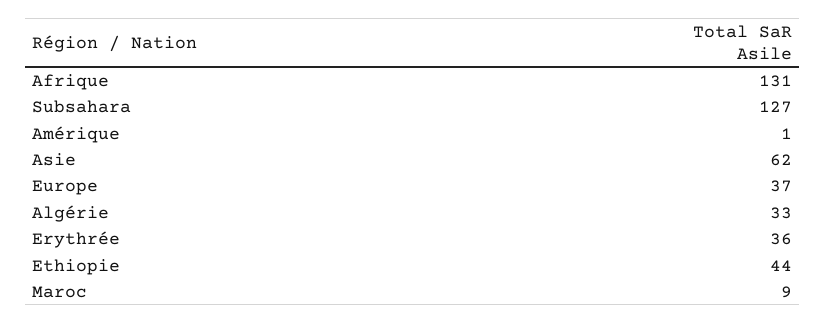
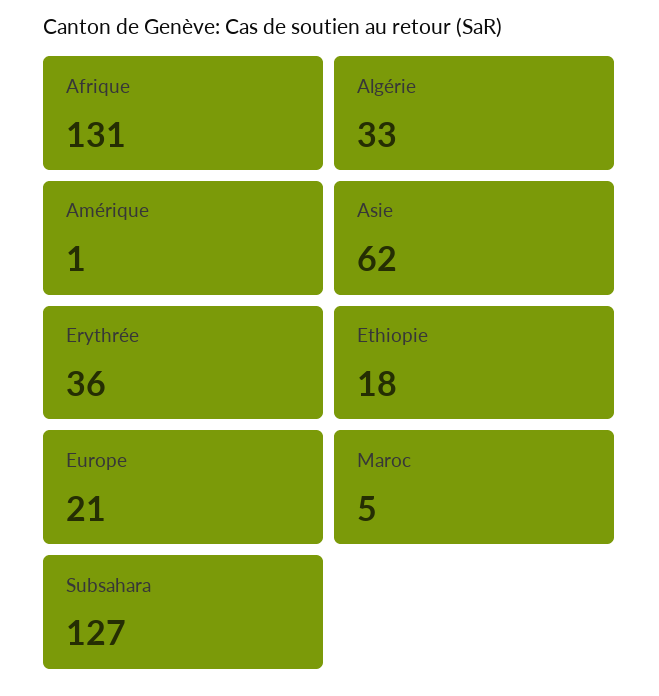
Europe: 37 -> 21
Ethiopie: 44 -> 18
Maroc: 9 -> 5

